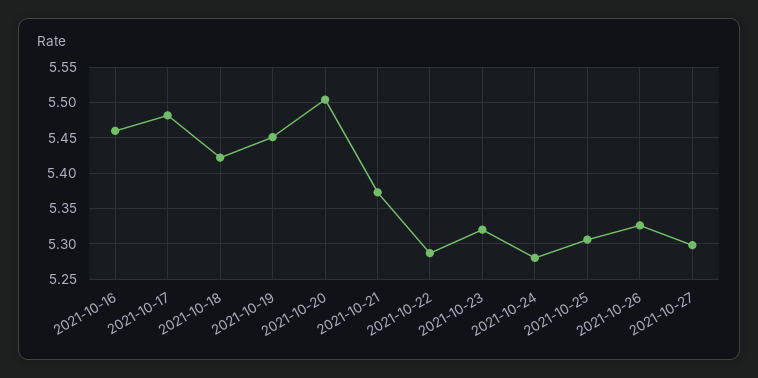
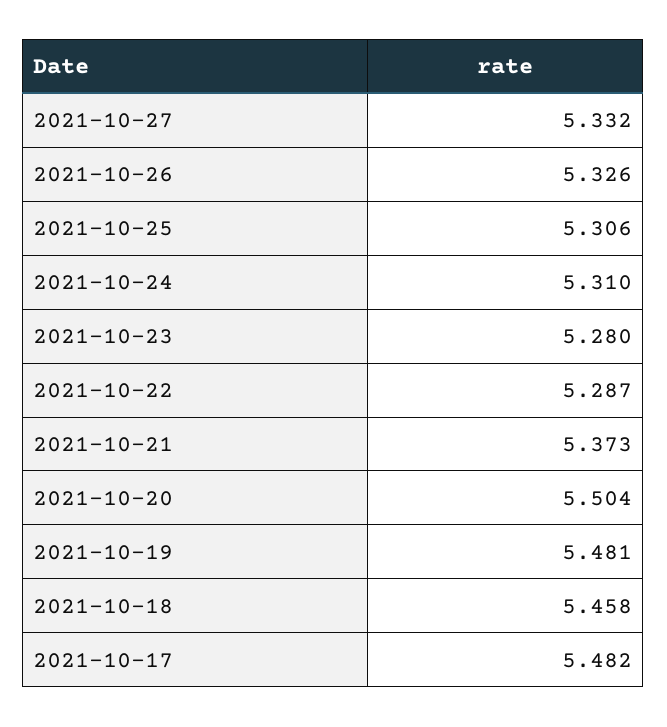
2021-10-16: 5.46 -> none
2021-10-18: 5.42 -> 5.458
2021-10-19: 5.45 -> 5.481
2021-10-23: 5.32 -> 5.28
2021-10-24: 5.28 -> 5.31
2021-10-27: 5.3 -> 5.332

